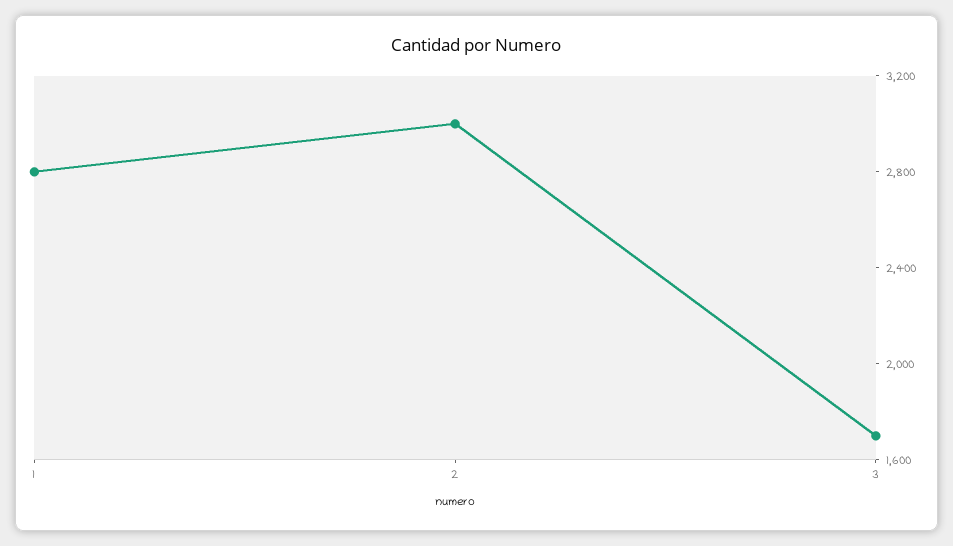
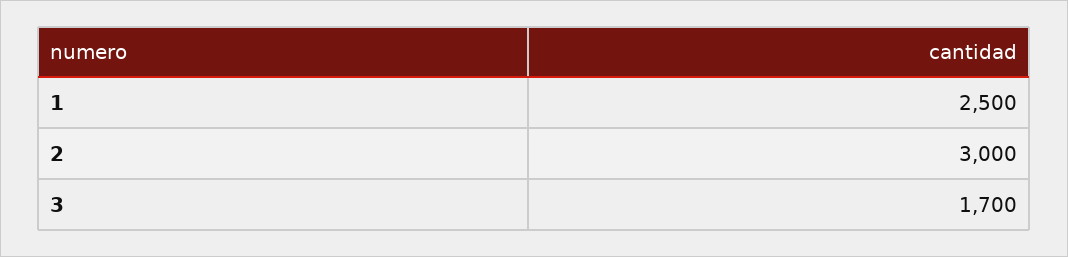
1: 2800 -> 2500

